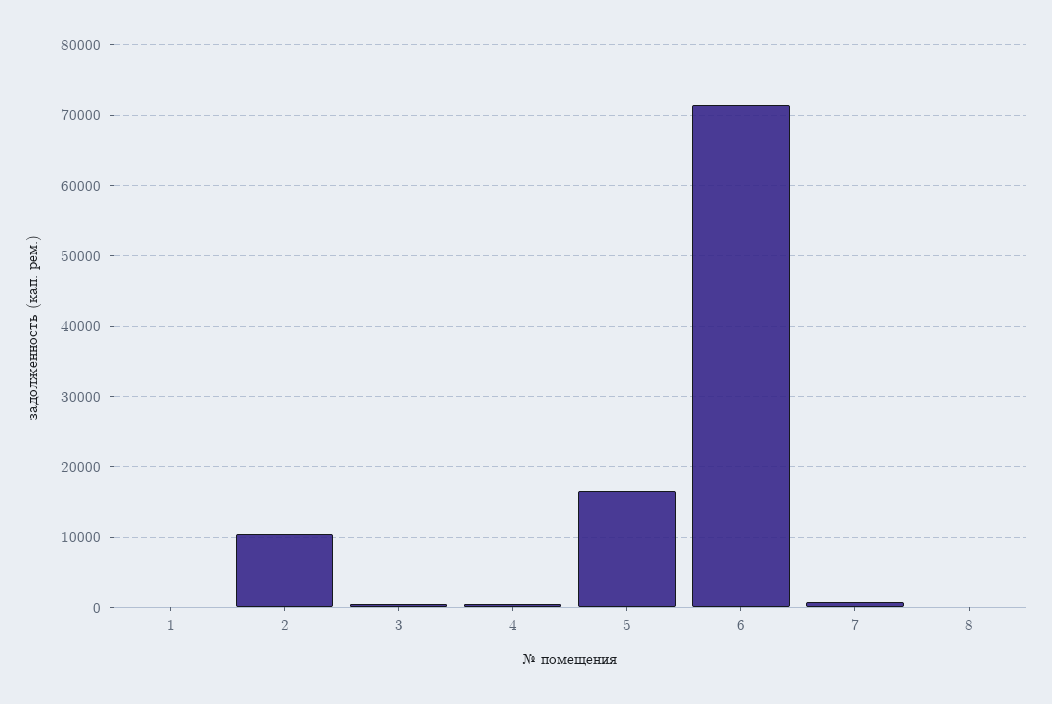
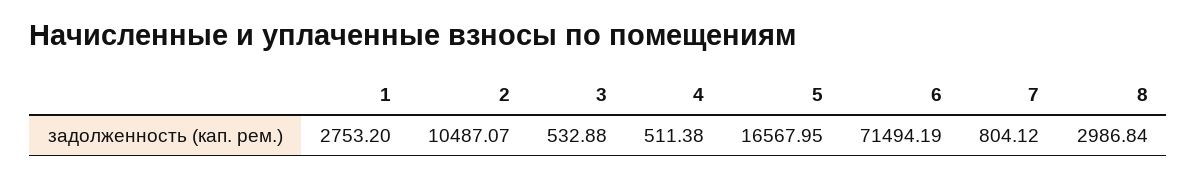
1: 0 -> 2753.2
8: 0 -> 2986.84

